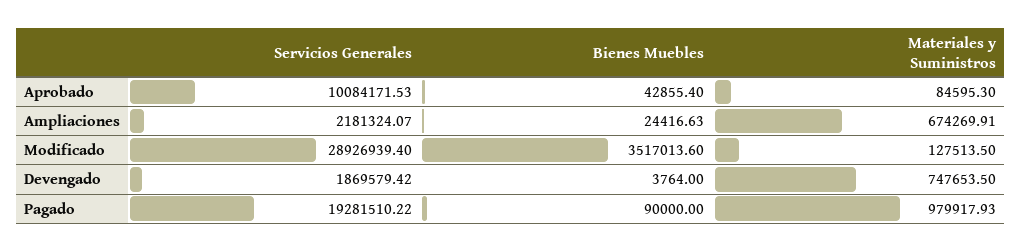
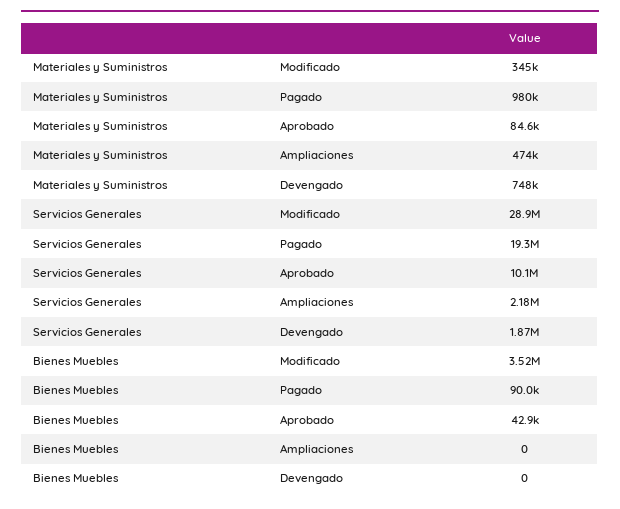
Bienes Muebles, Ampliaciones: 24416.63 -> 0
Materiales y Suministros, Ampliaciones: 674269.91 -> 474000
Materiales y Suministros, Modificado: 127513.5 -> 345000
Bienes Muebles, Devengado: 3764 -> 0

